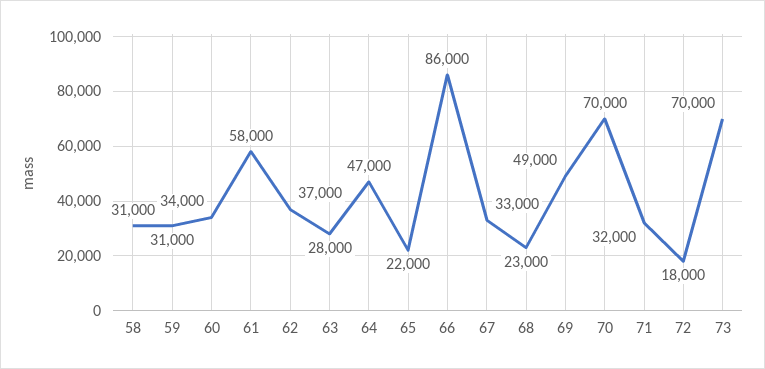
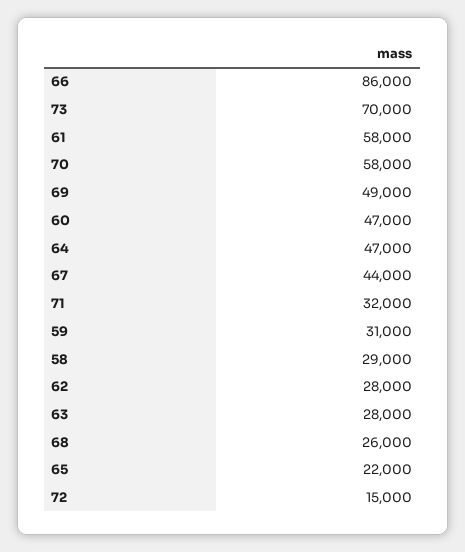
58: 31000 -> 29000
60: 34000 -> 47000
62: 37000 -> 28000
67: 33000 -> 44000
68: 23000 -> 26000
70: 70000 -> 58000
72: 18000 -> 15000

